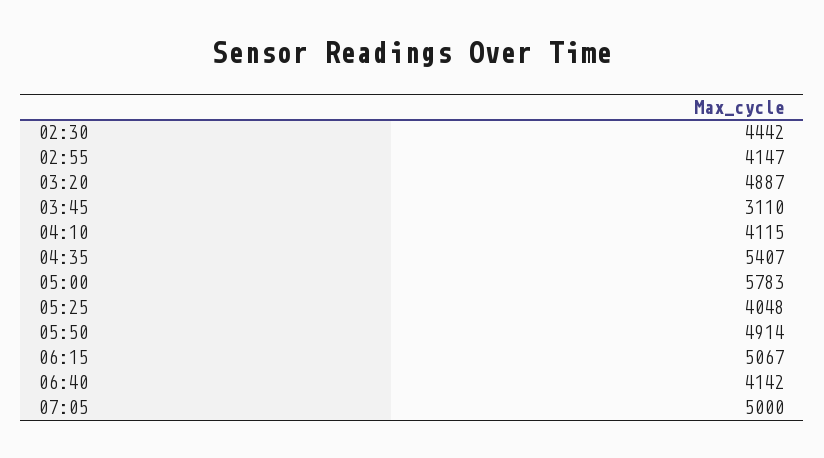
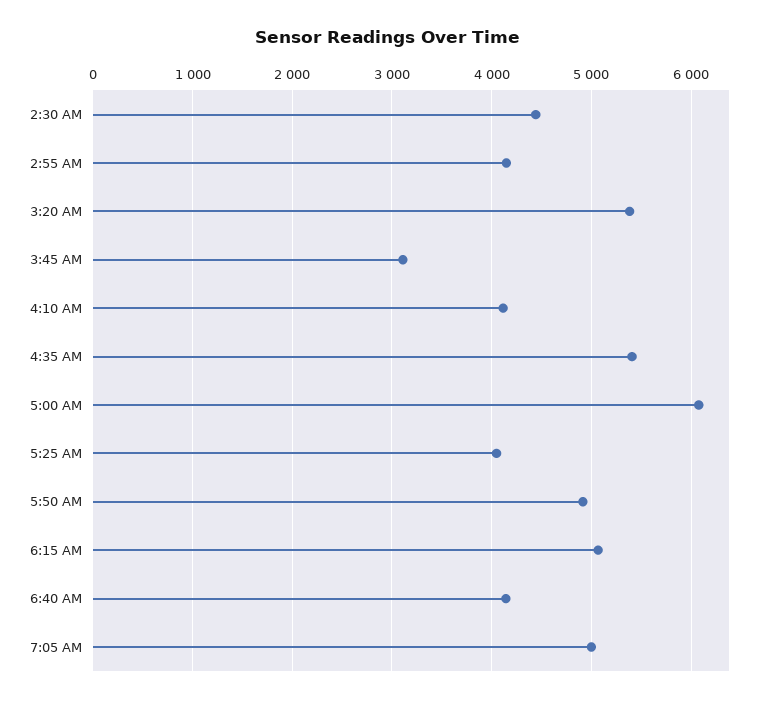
03:20: 4887 -> 5400
05:00: 5783 -> 6100

